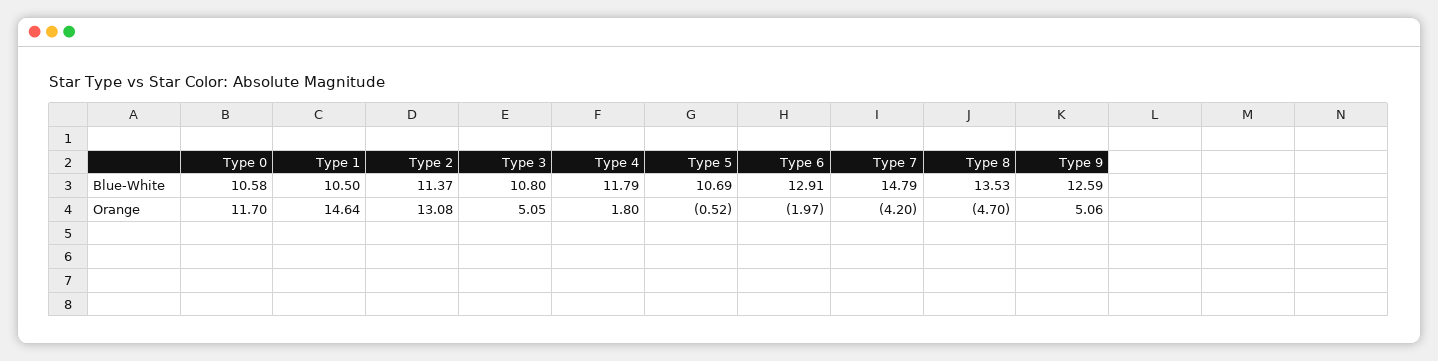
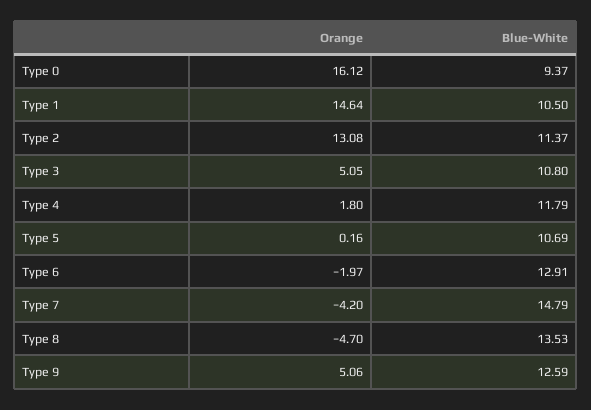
Type 0, Blue-White: 10.58 -> 9.37
Type 0, Orange: 11.7 -> 16.12
Type 5, Orange: -0.52 -> 0.16

